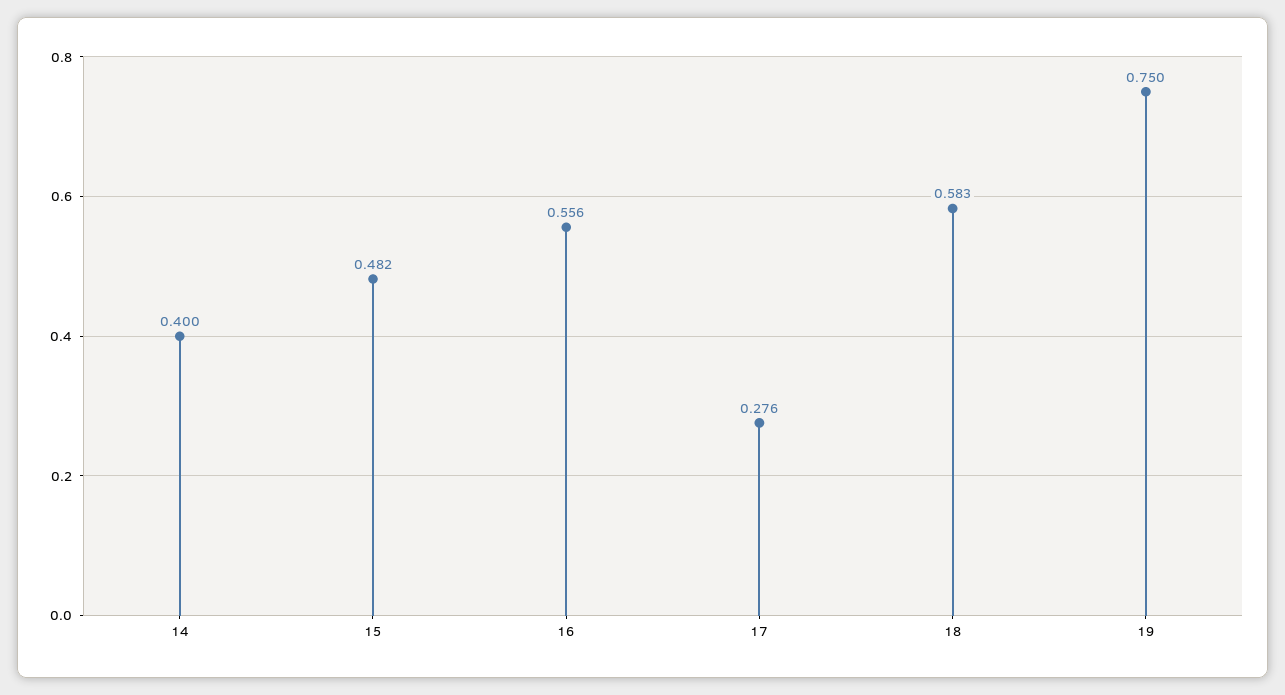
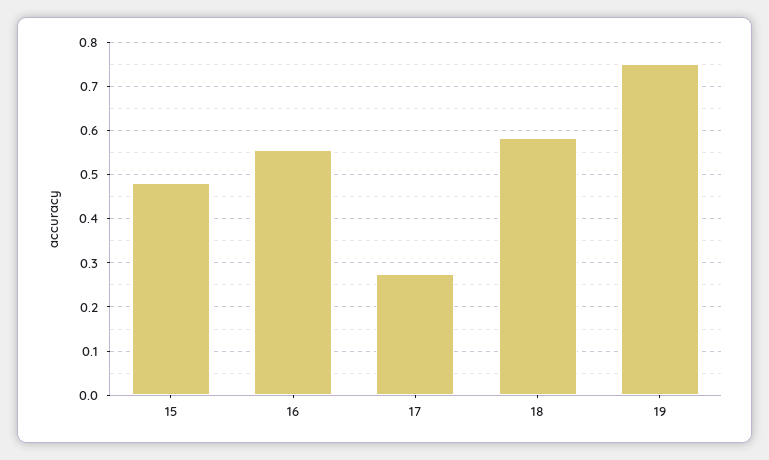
14: 0.4 -> none

